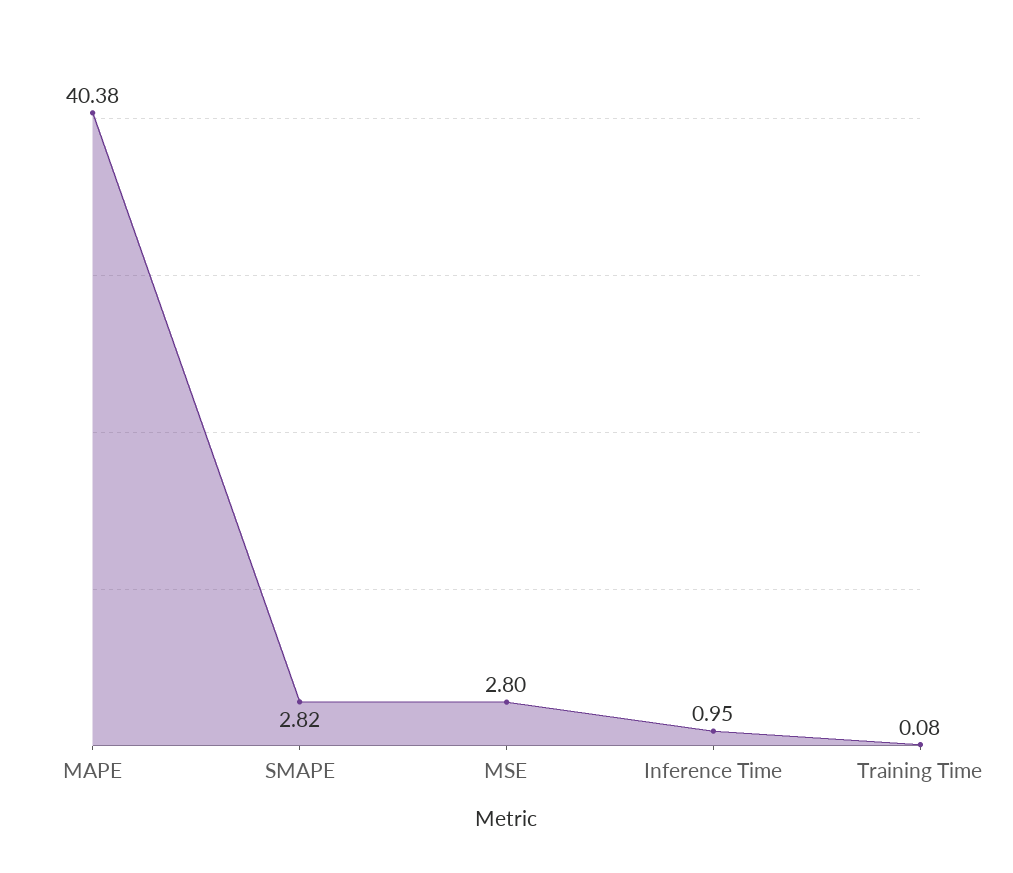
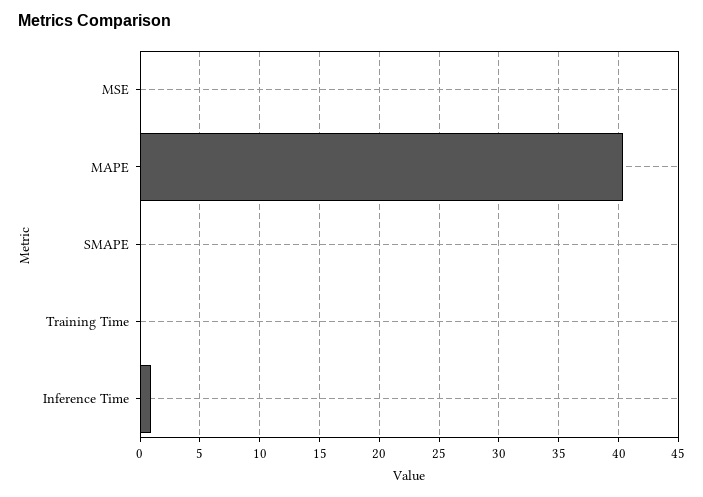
SMAPE: 2.82 -> 0
MSE: 2.8 -> 0

